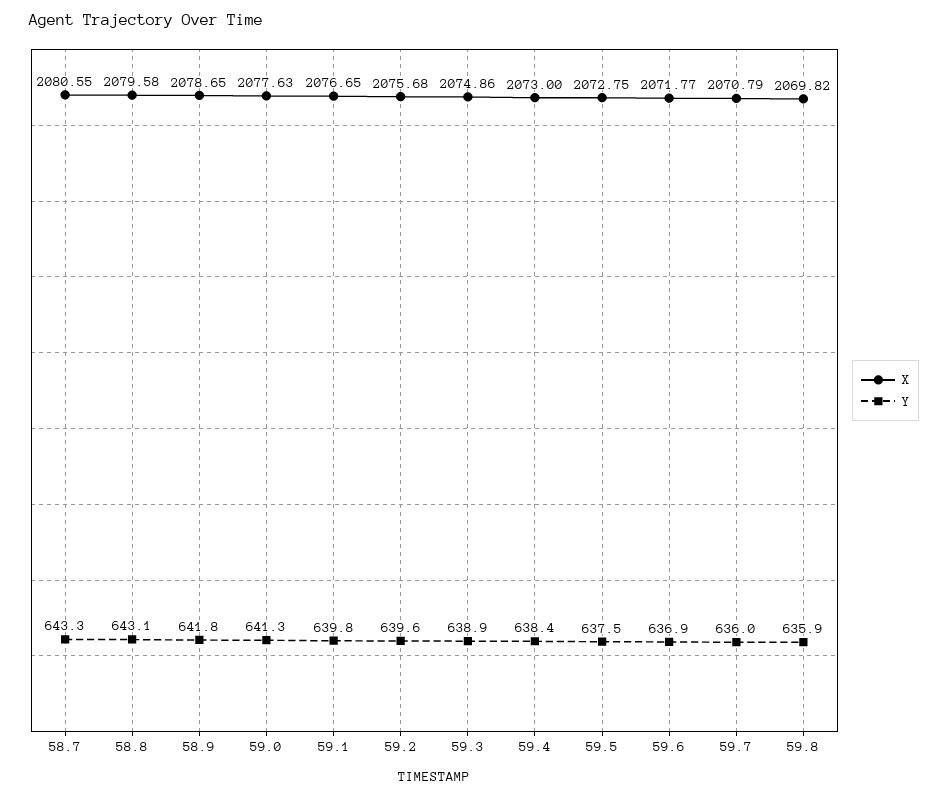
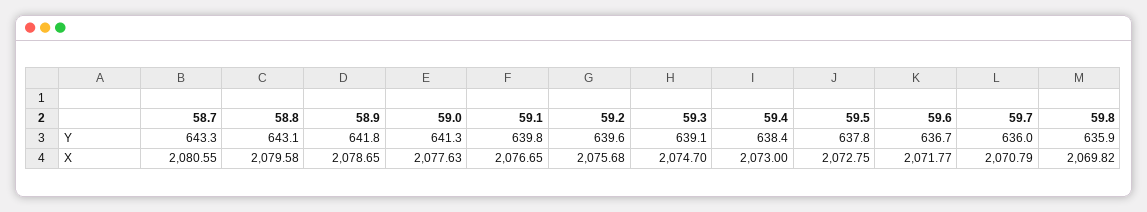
X, 59.3: 2074.86 -> 2074.7
Y, 59.3: 638.9 -> 639.1
Y, 59.5: 637.5 -> 637.8
Y, 59.6: 636.9 -> 636.7

